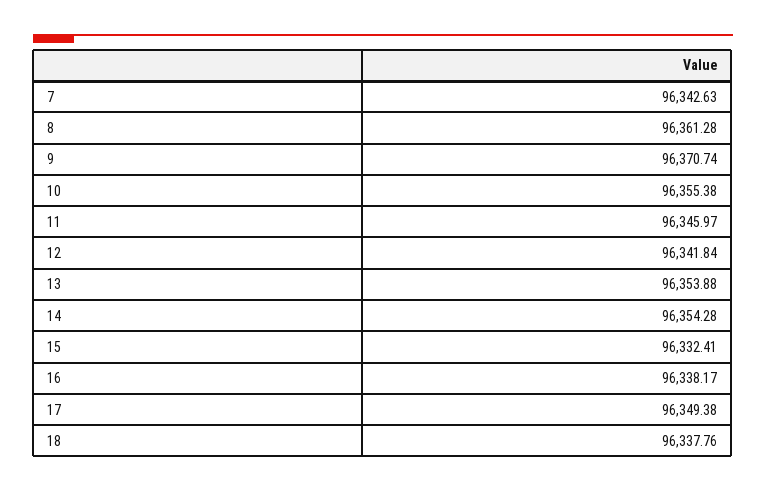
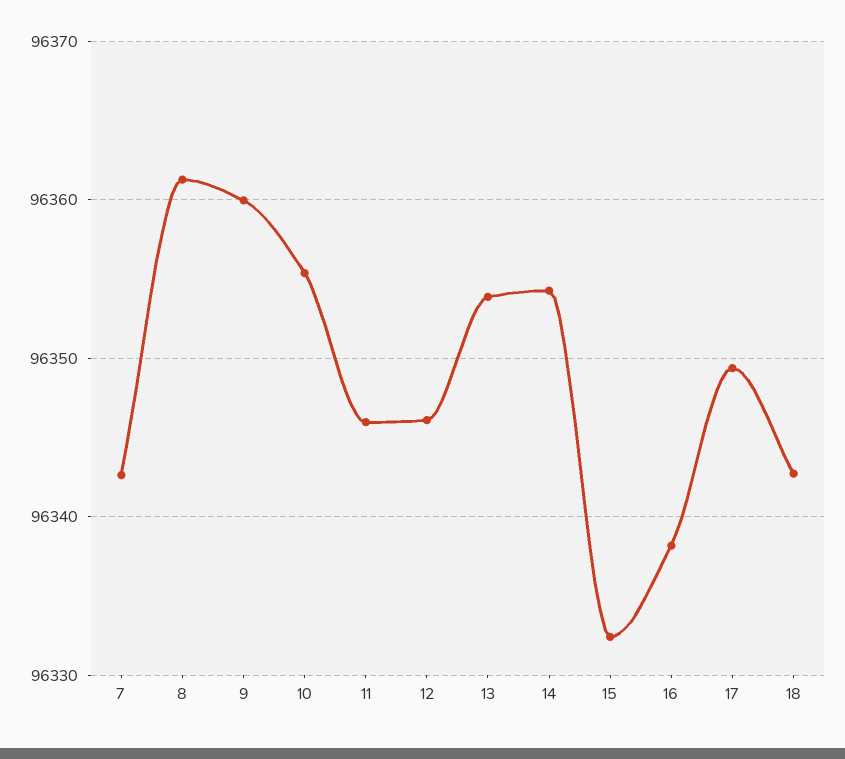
9: 96370.74 -> 96360
12: 96341.84 -> 96346
18: 96337.76 -> 96343

